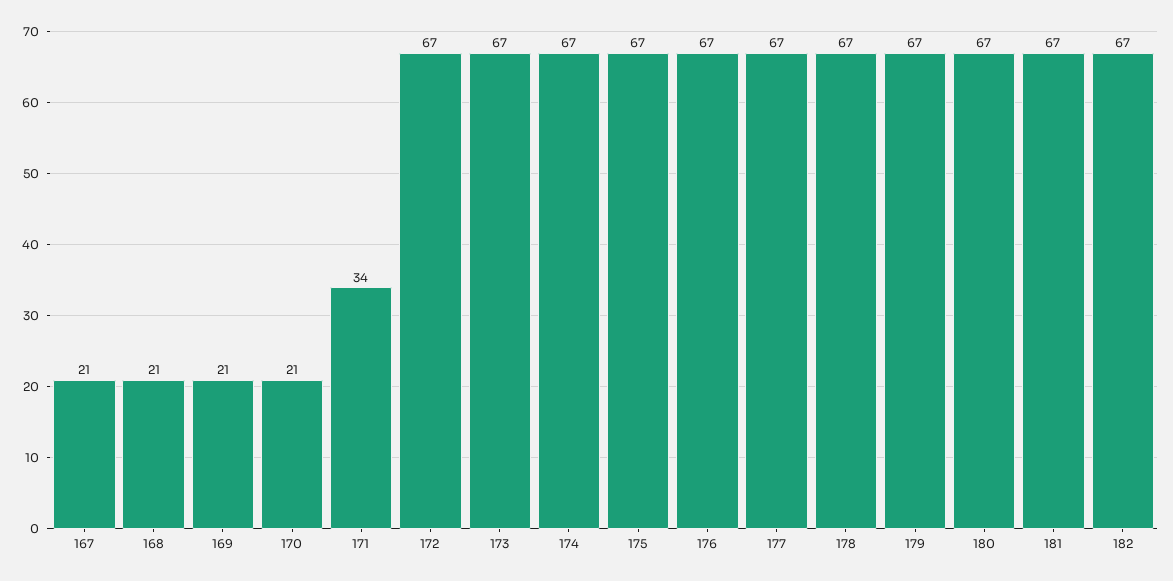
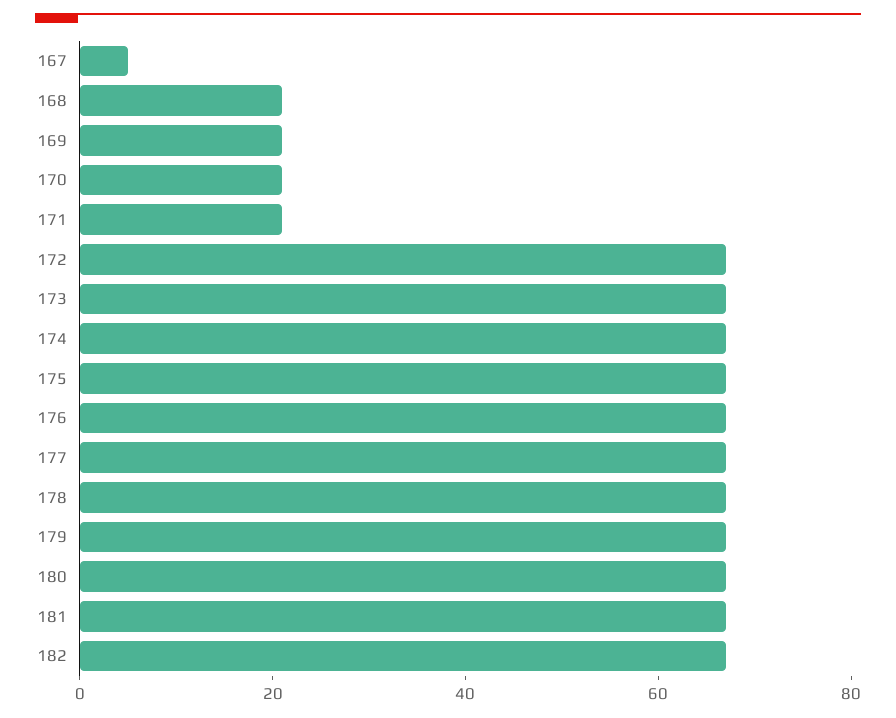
167: 21 -> 5
171: 34 -> 20

